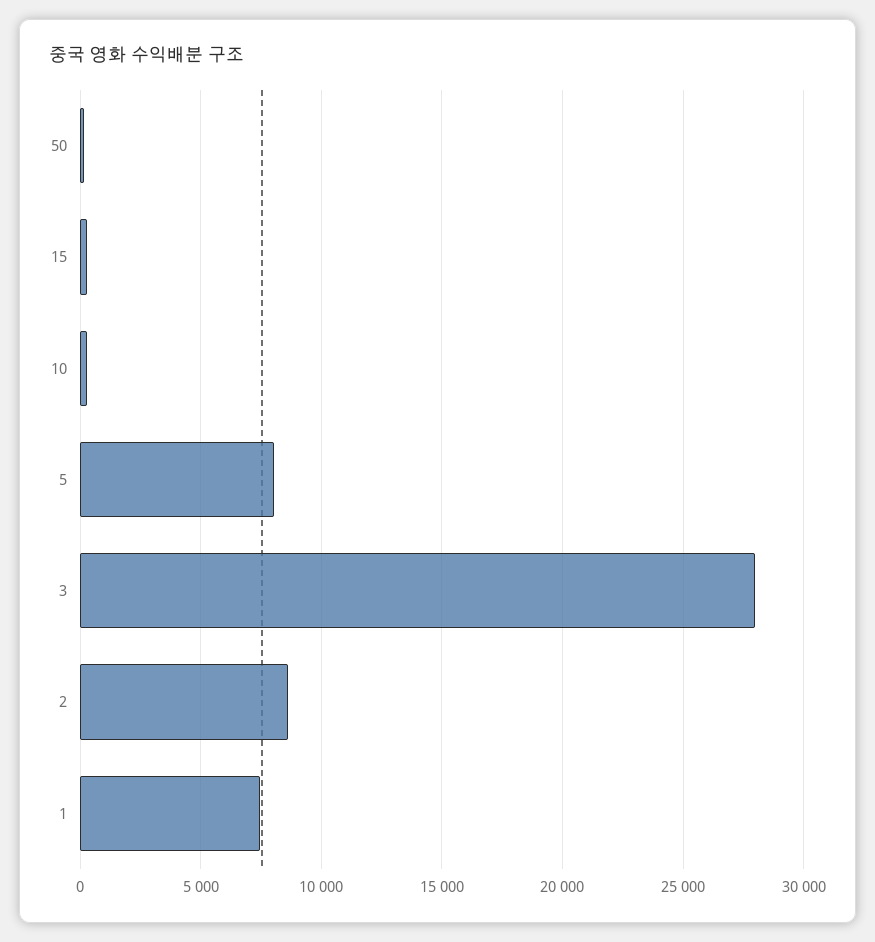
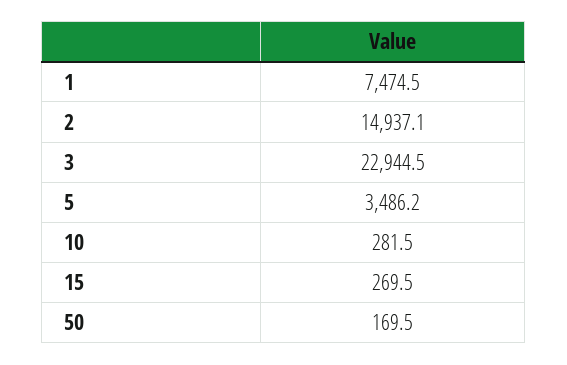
5: 8000 -> 3486.2
3: 28000 -> 22944.5
2: 8500 -> 14937.1

